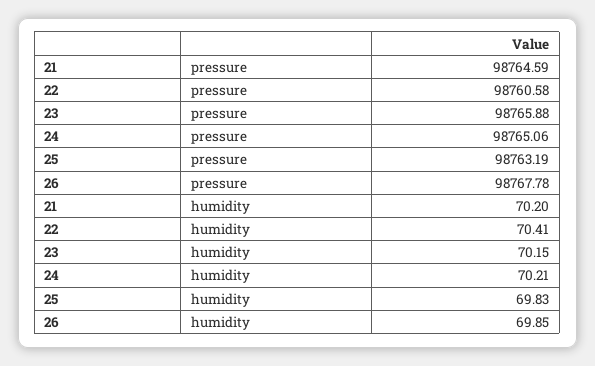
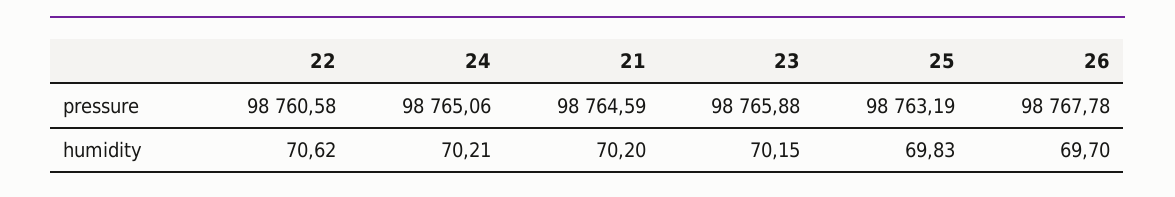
22, humidity: 70.41 -> 70.62
26, humidity: 69.85 -> 69.7

